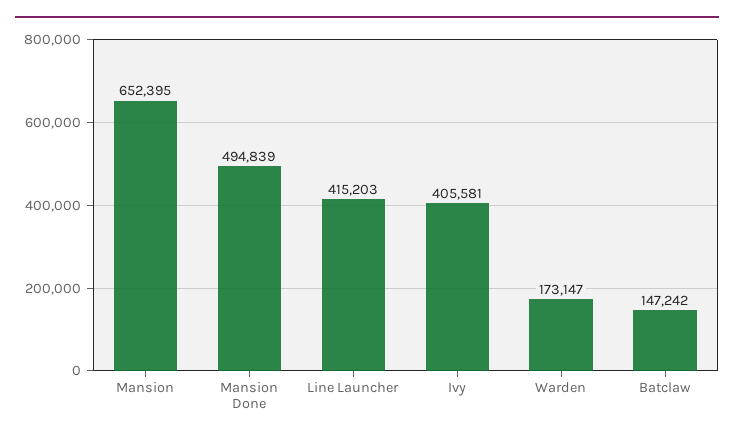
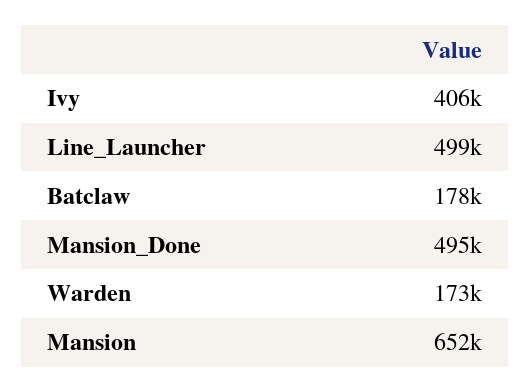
Line Launcher: 415203 -> 499000
Batclaw: 147242 -> 178000

